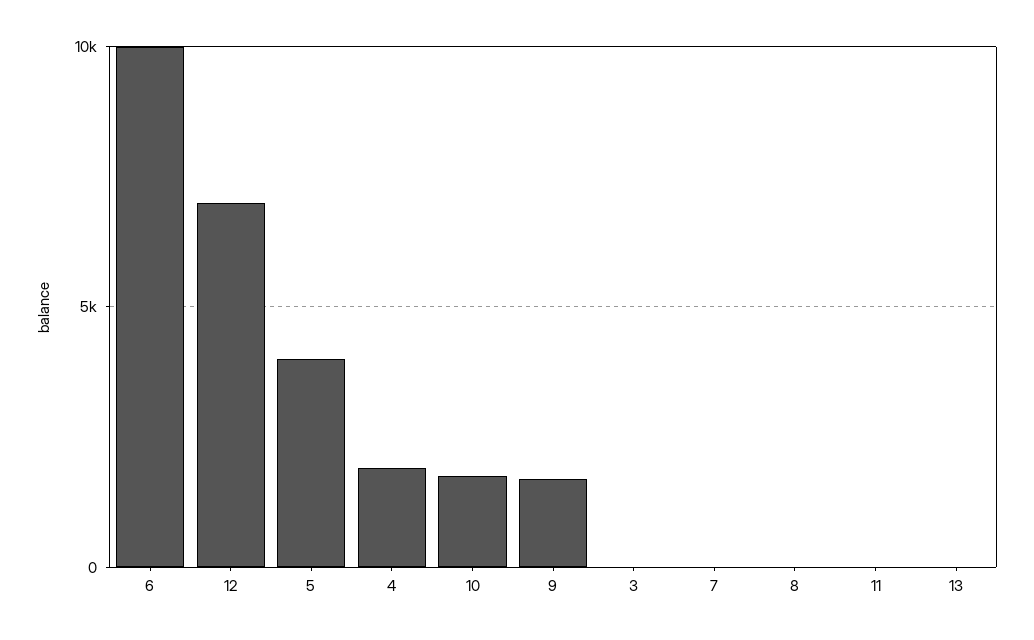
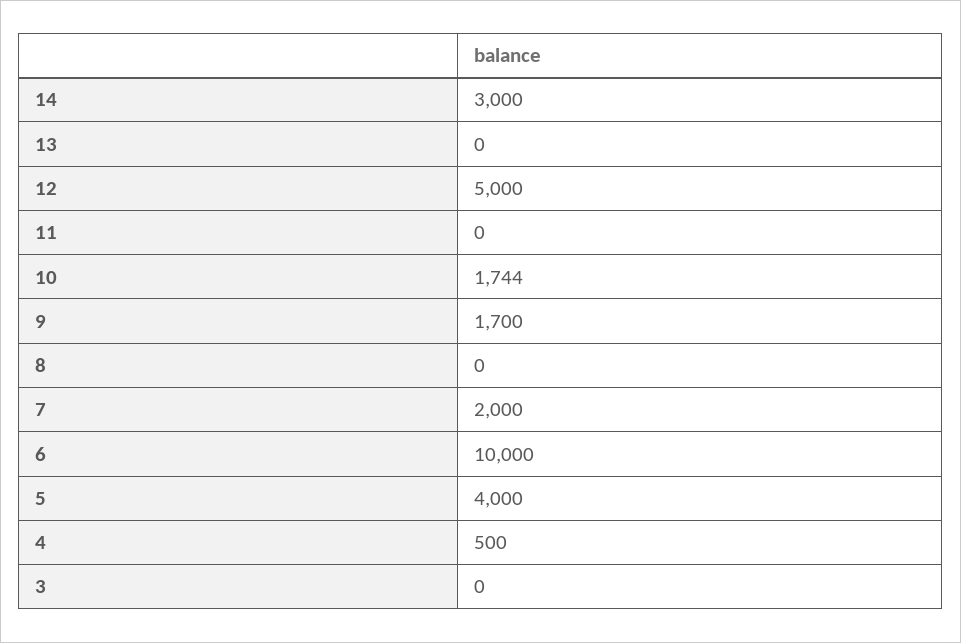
12: 7000 -> 5000
4: 2000 -> 500
7: 0 -> 2000
14: none -> 3000

